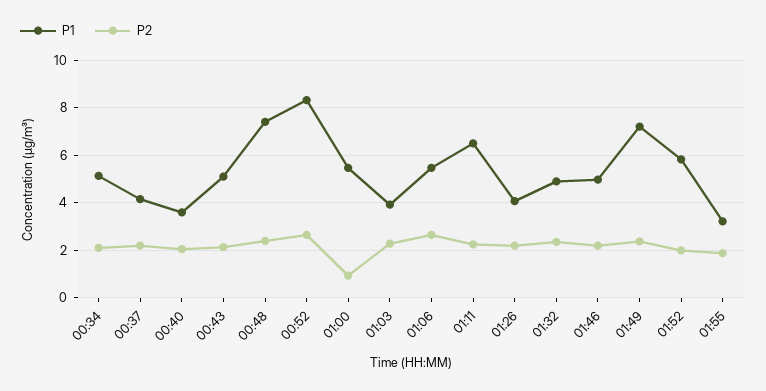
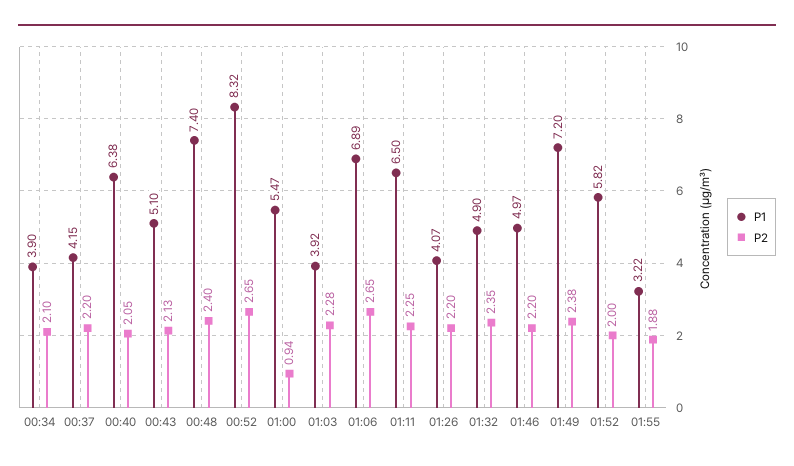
P1, 00:34: 5 -> 3.9
P1, 00:40: 3.5 -> 6.38
P1, 01:06: 5.5 -> 6.89

